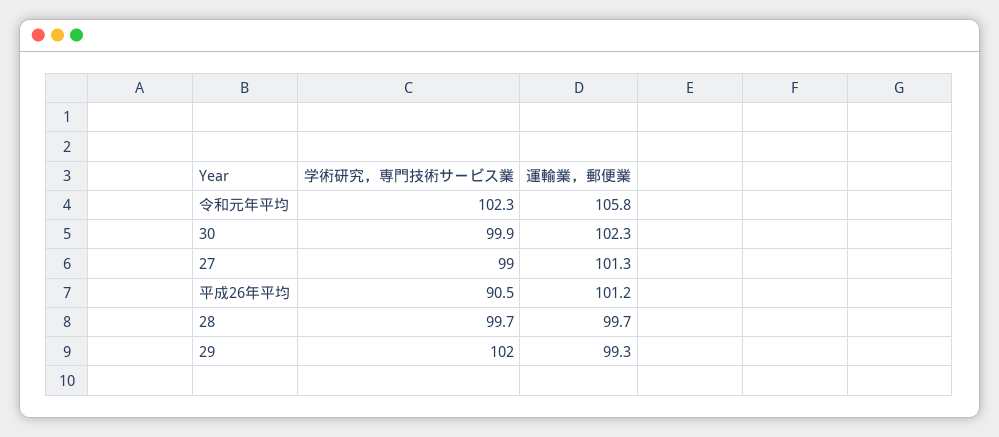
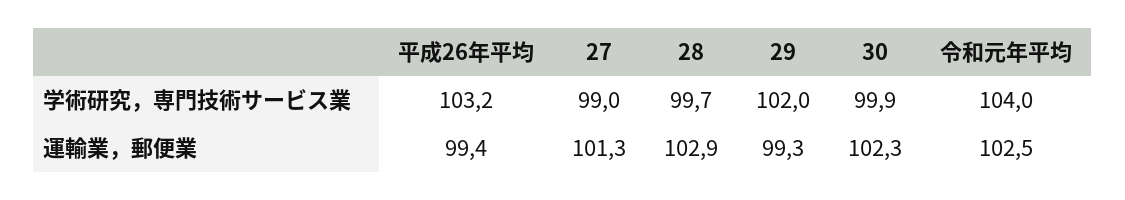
学術研究，専門技術サービス業, 令和元年平均: 102.3 -> 104
運輸業，郵便業, 令和元年平均: 105.8 -> 102.5
学術研究，専門技術サービス業, 平成26年平均: 90.5 -> 103.2
運輸業，郵便業, 平成26年平均: 101.2 -> 99.4
運輸業，郵便業, 28: 99.7 -> 102.9

